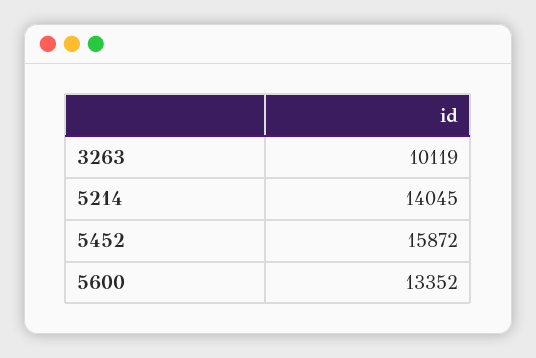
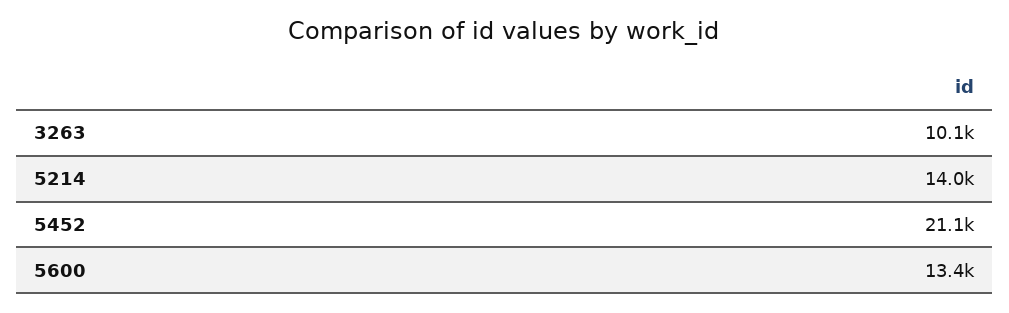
5452: 15872 -> 21100

